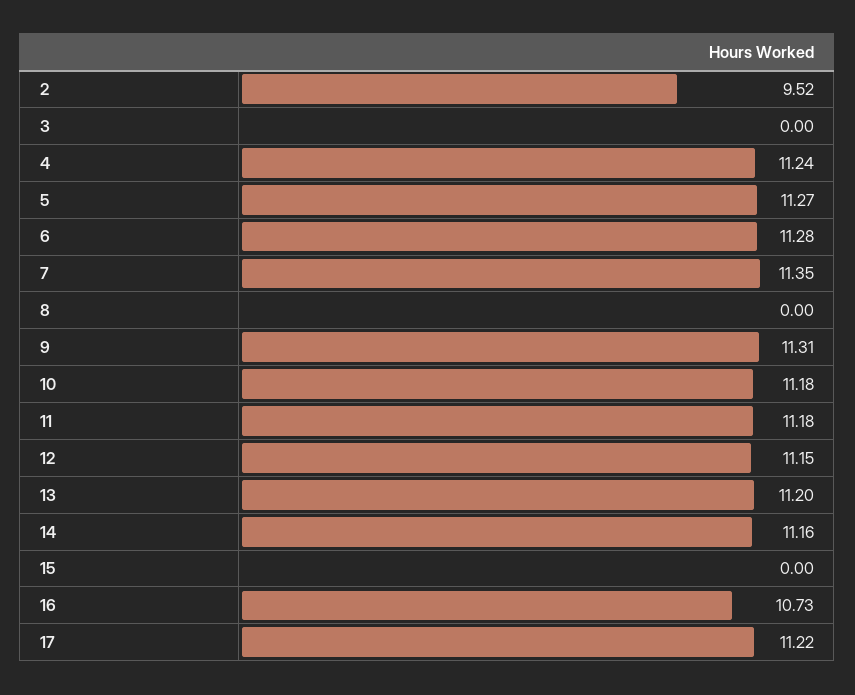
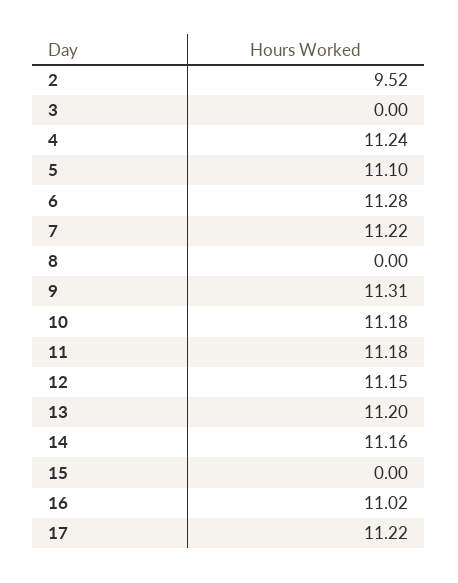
5: 11.27 -> 11.1
7: 11.35 -> 11.22
16: 10.73 -> 11.02

